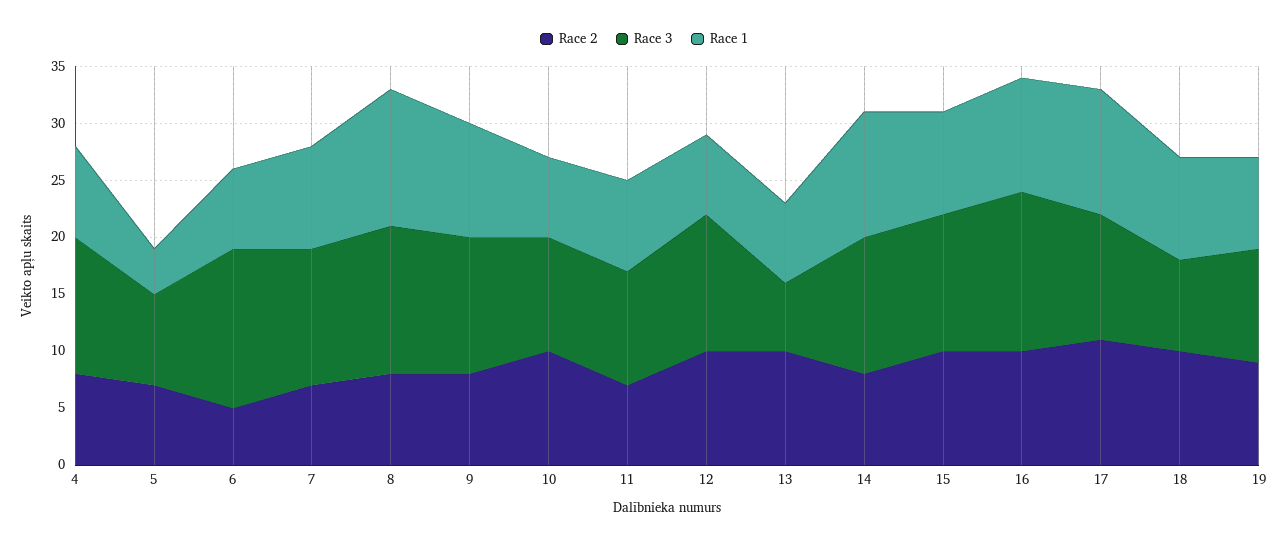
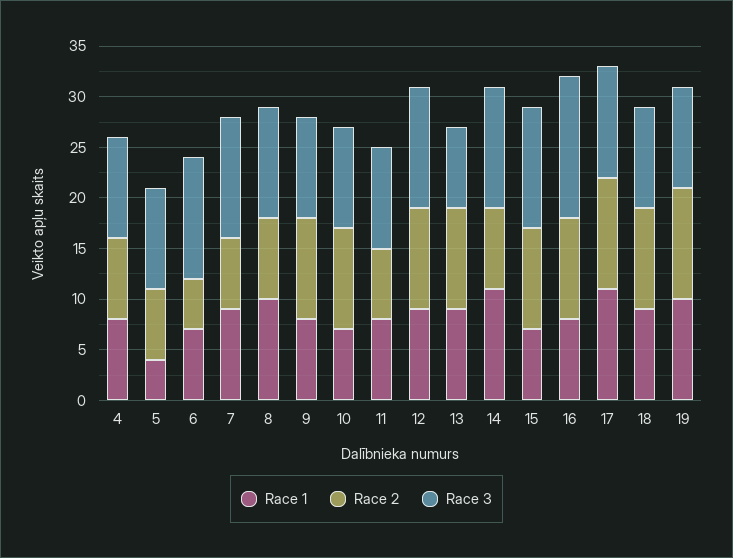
Race 3, 4: 12 -> 10
Race 3, 5: 8 -> 10
Race 3, 6: 14 -> 12
Race 3, 8: 13 -> 11
Race 1, 8: 12 -> 10
Race 2, 9: 8 -> 10
Race 3, 9: 12 -> 10
Race 1, 9: 10 -> 8
Race 1, 12: 7 -> 9
Race 3, 13: 6 -> 8
Race 1, 13: 7 -> 9
Race 1, 15: 9 -> 7
Race 1, 16: 10 -> 8
Race 3, 18: 8 -> 10
Race 2, 19: 9 -> 11
Race 1, 19: 8 -> 10

